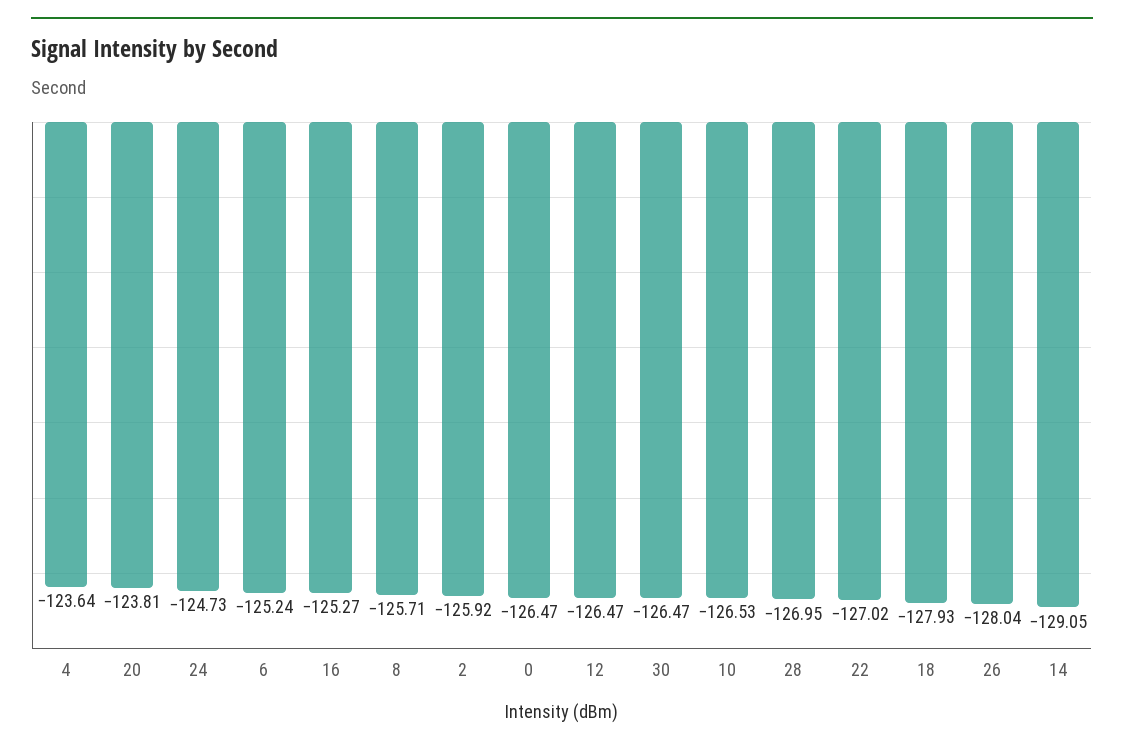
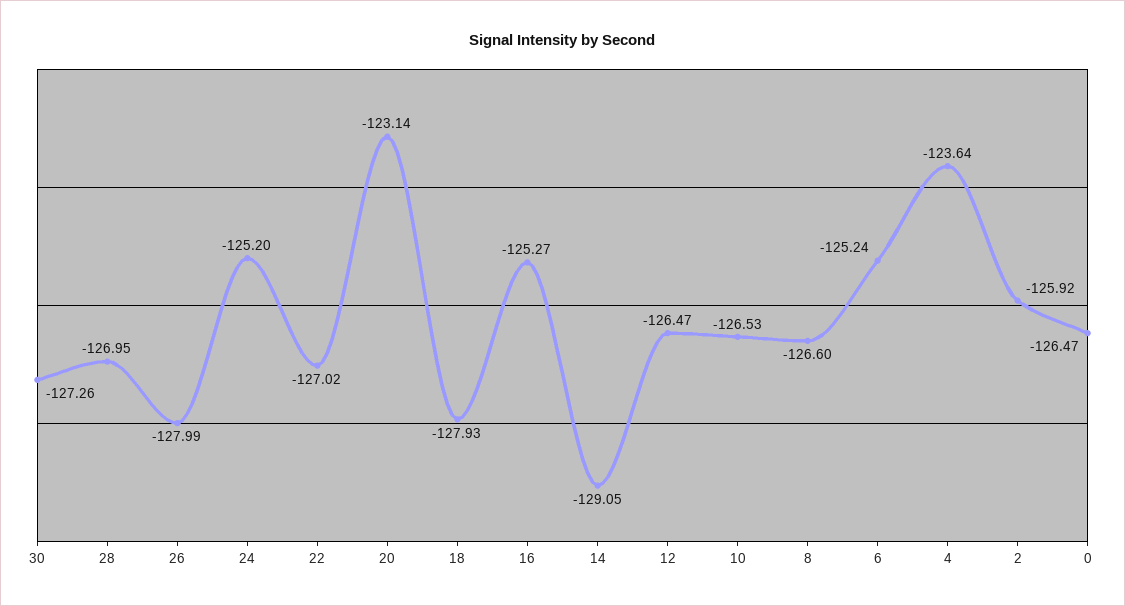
20: -123.81 -> -123.14
24: -124.73 -> -125.2
8: -125.71 -> -126.6
30: -126.47 -> -127.26
26: -128.04 -> -127.99

